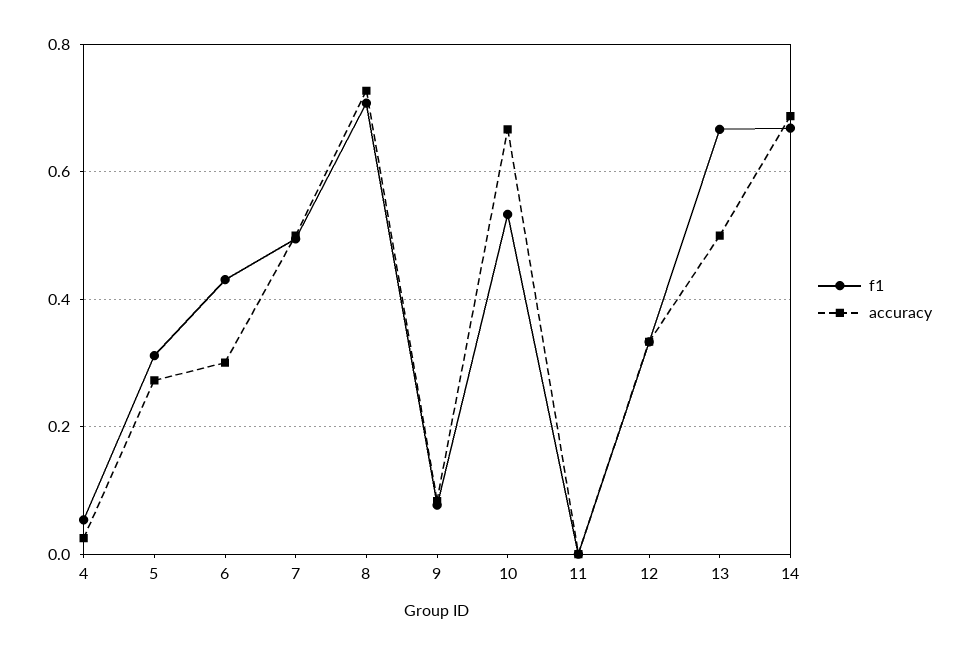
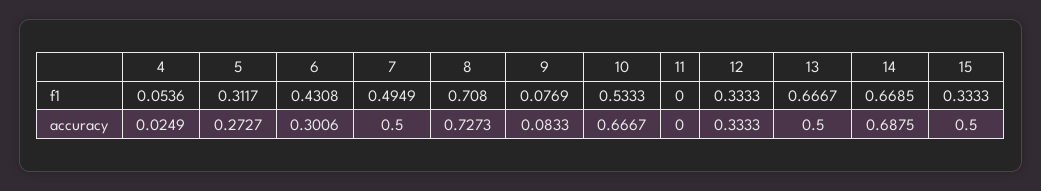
f1, 15: none -> 0.3333
accuracy, 15: none -> 0.5

